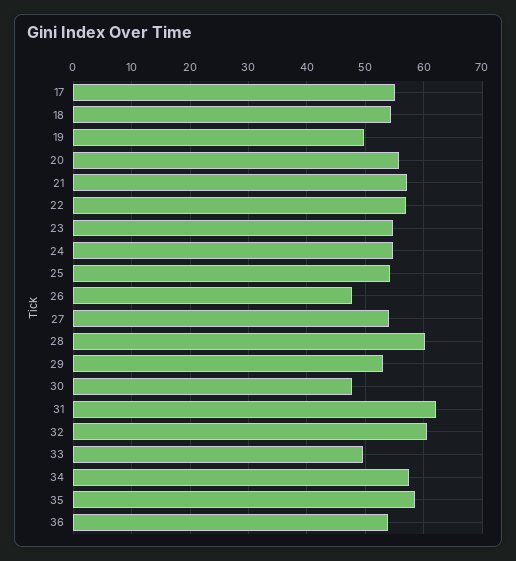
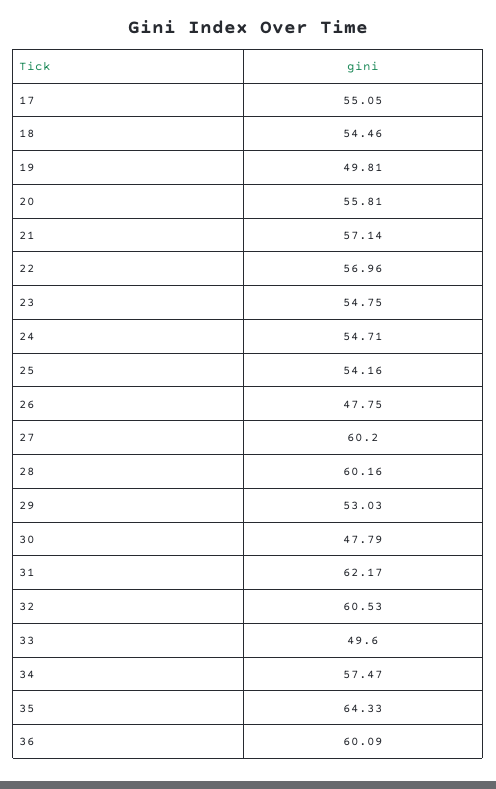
27: 54 -> 60.2
35: 58 -> 64.33
36: 54 -> 60.09

